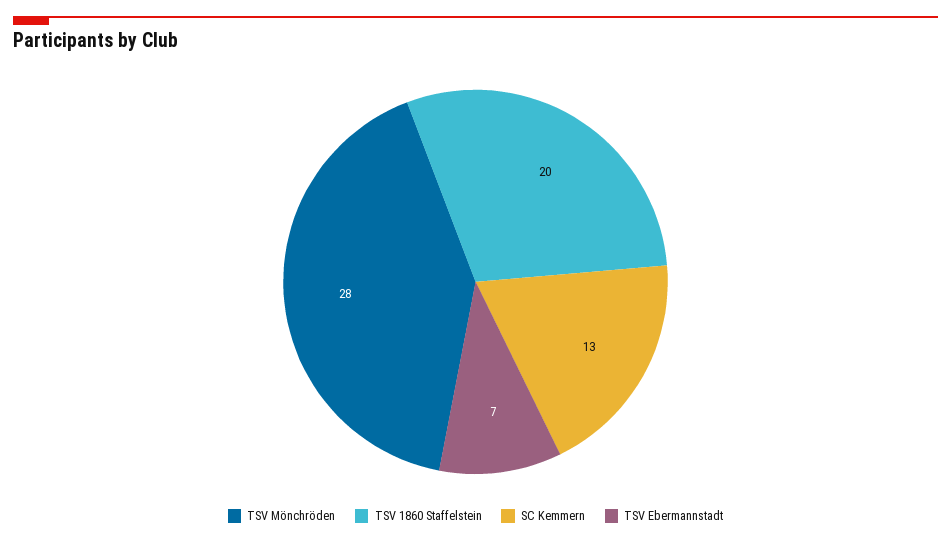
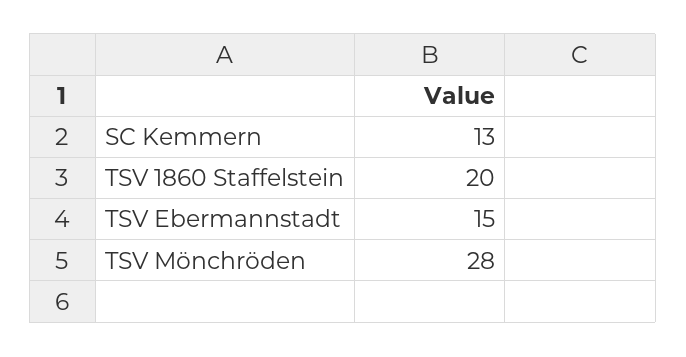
TSV Ebermannstadt: 7 -> 15

